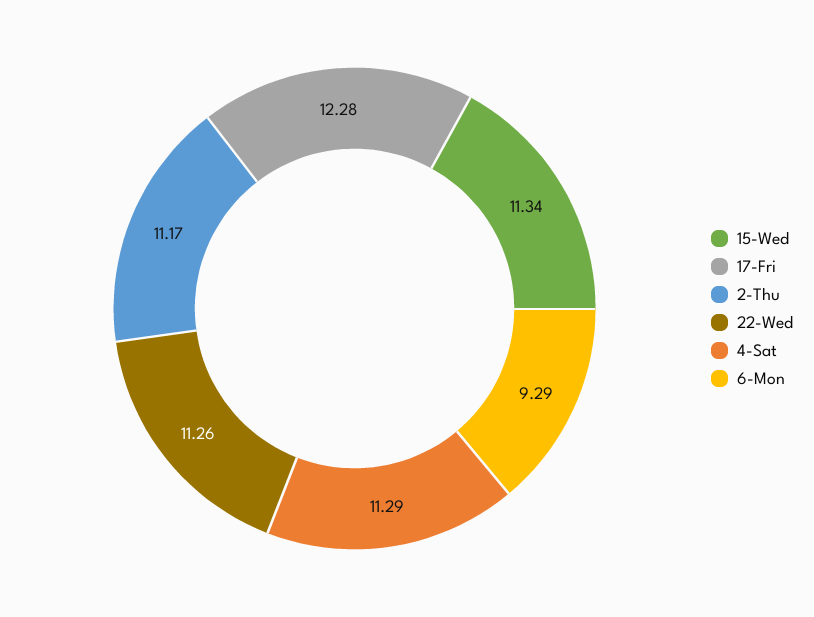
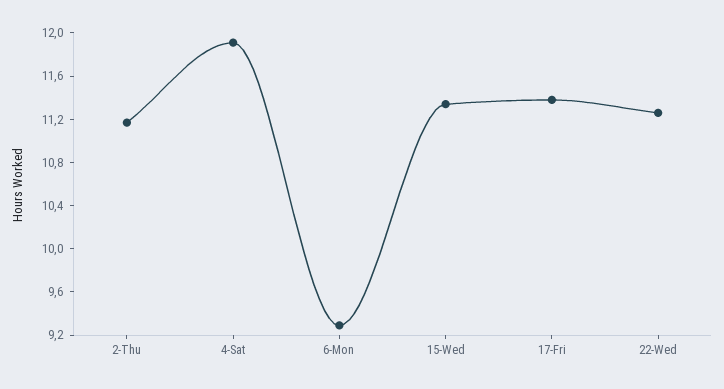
17-Fri: 12.28 -> 11.4
4-Sat: 11.29 -> 11.9

